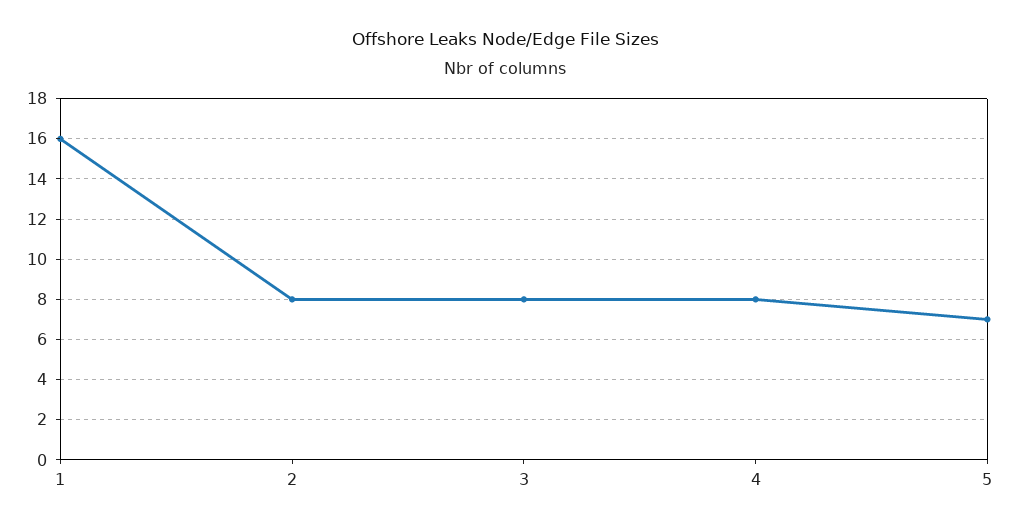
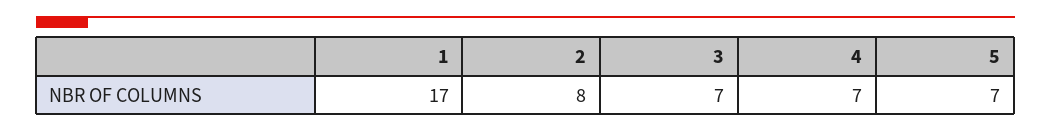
1: 16 -> 17
3: 8 -> 7
4: 8 -> 7

